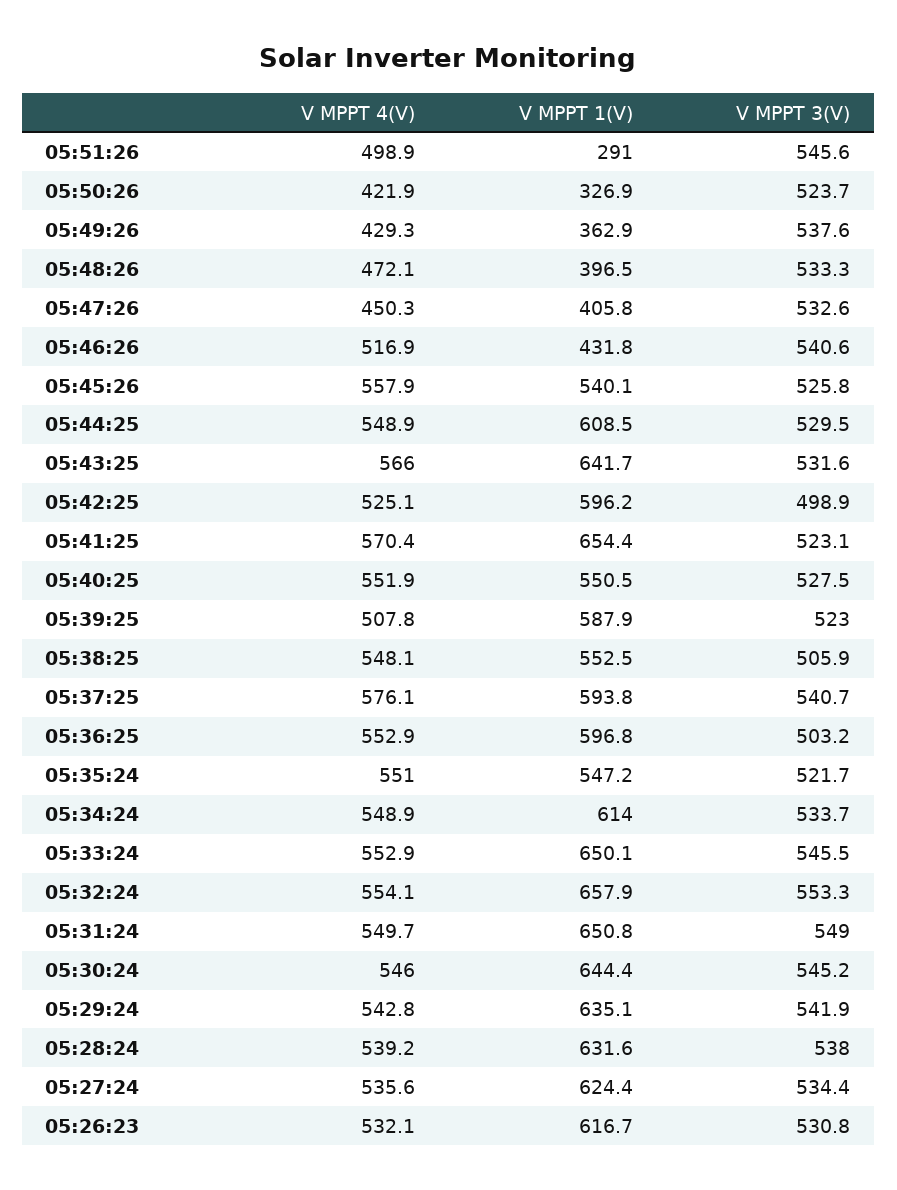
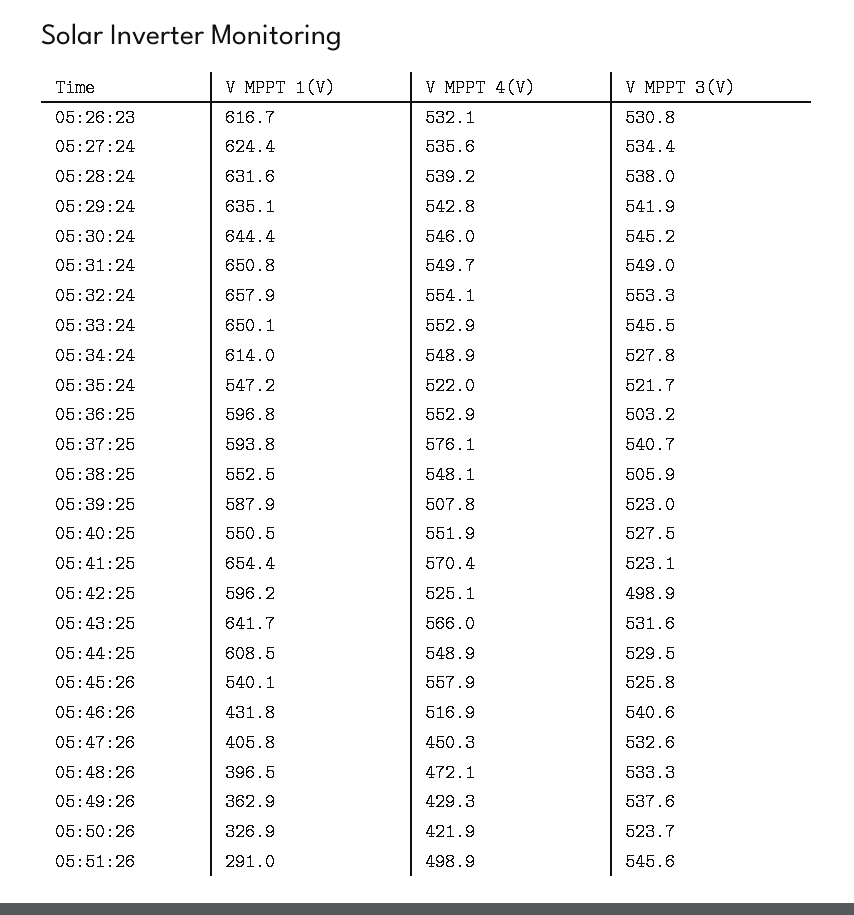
V MPPT 4(V), 05:35:24: 551 -> 522
V MPPT 3(V), 05:34:24: 533.7 -> 527.8

